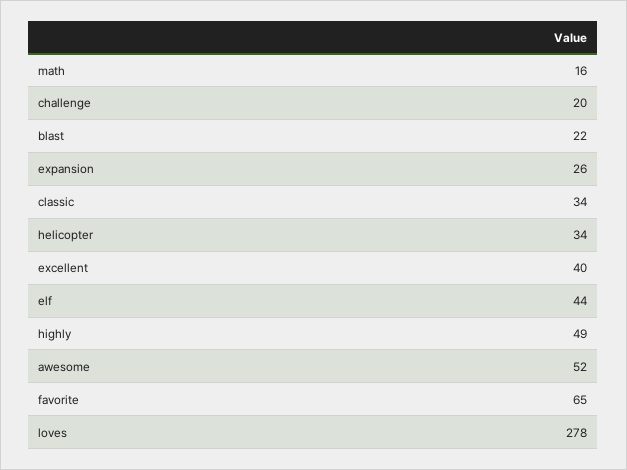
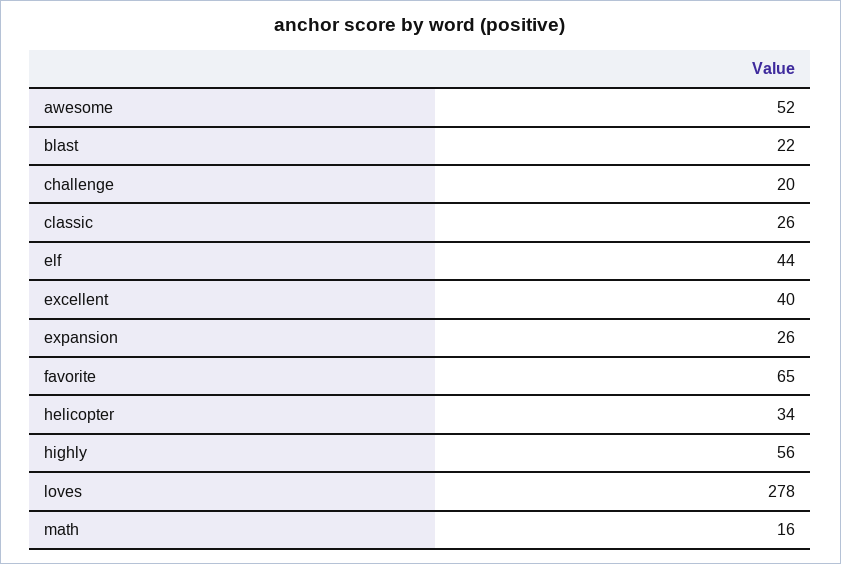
classic: 34 -> 26
highly: 49 -> 56

